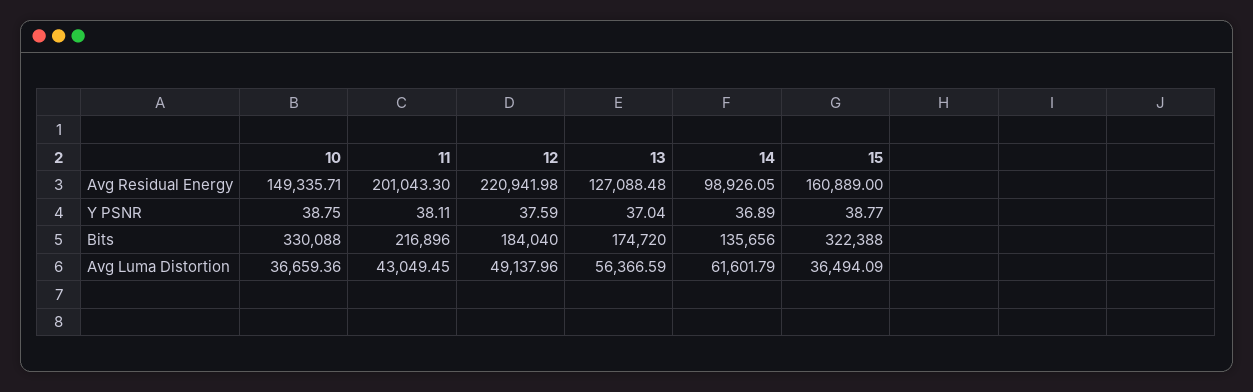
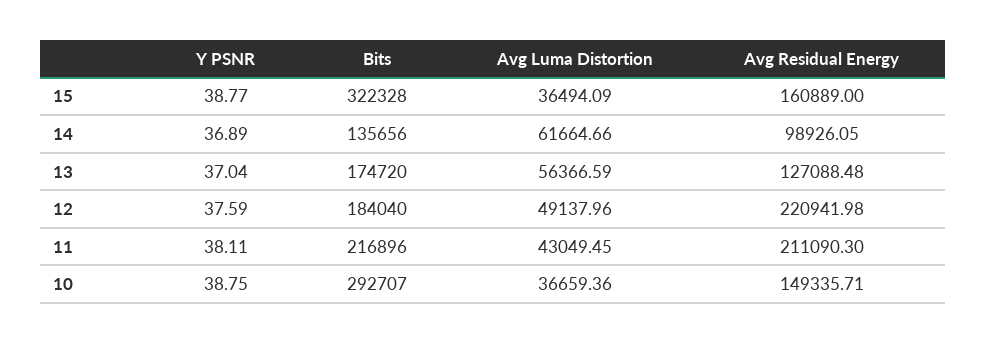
11, Avg Residual Energy: 201043.3 -> 211090.3
10, Bits: 330088 -> 292707
15, Bits: 322388 -> 322328
14, Avg Luma Distortion: 61601.79 -> 61664.66

